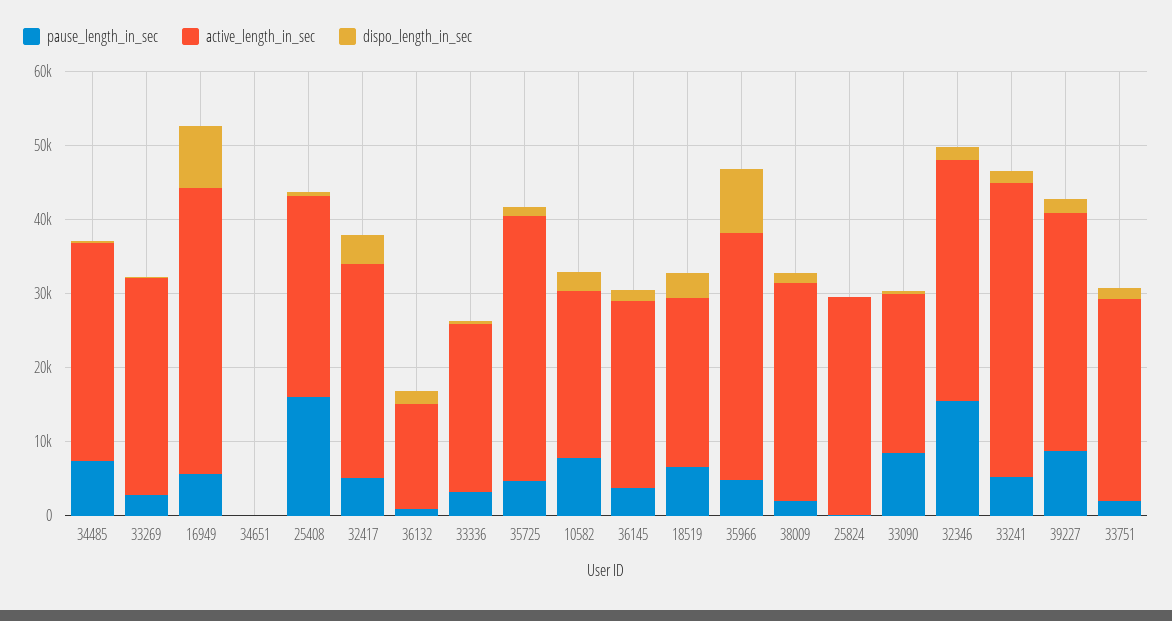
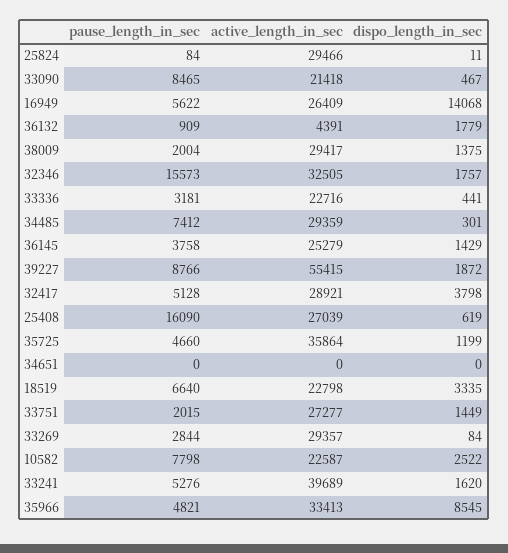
active_length_in_sec, 16949: 38000 -> 26409
dispo_length_in_sec, 16949: 8000 -> 14068
active_length_in_sec, 36132: 14000 -> 4391
active_length_in_sec, 39227: 32000 -> 55415

